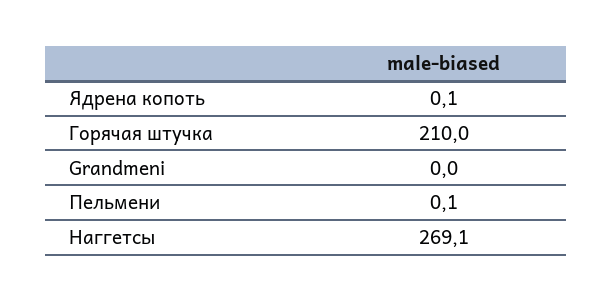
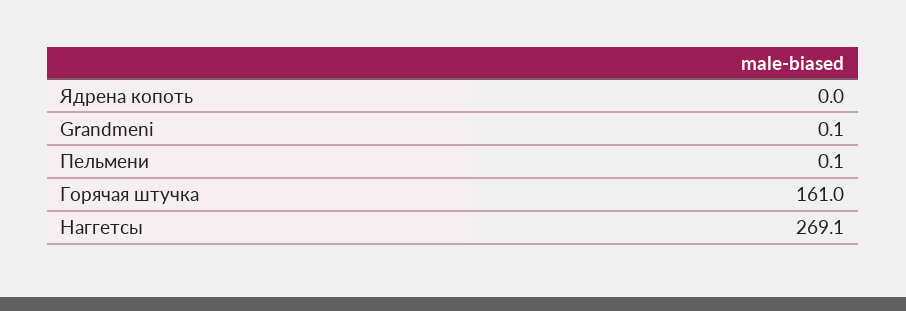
Ядрена копоть: 0.1 -> 0
Горячая штучка: 210 -> 161
Grandmeni: 0 -> 0.1

